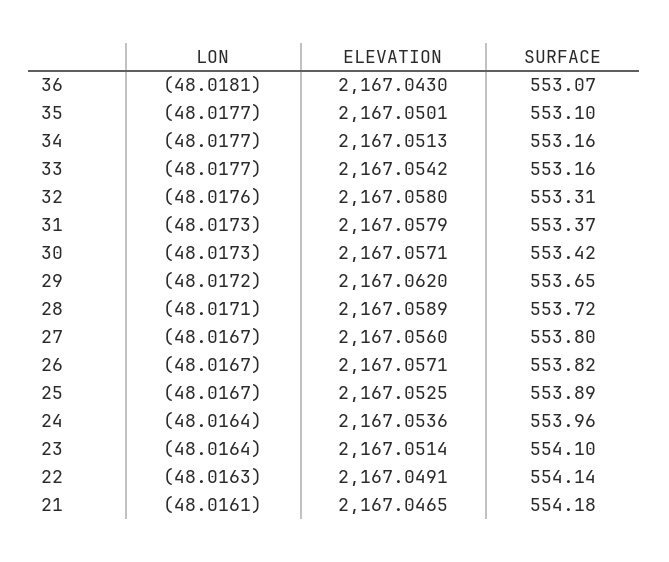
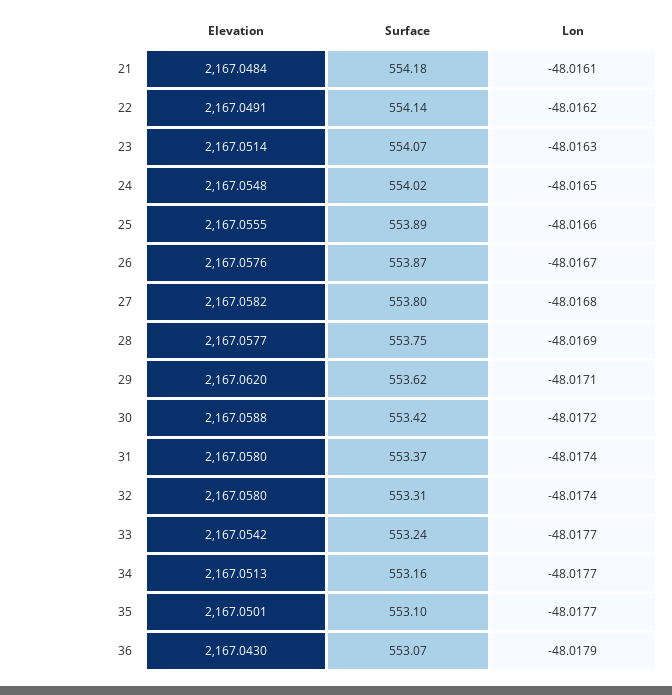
LON, 36: -48.0181 -> -48.0179
SURFACE, 33: 553.16 -> 553.24
LON, 32: -48.0176 -> -48.0174
LON, 31: -48.0173 -> -48.0174
ELEVATION, 31: 2167.0579 -> 2167.058
LON, 30: -48.0173 -> -48.0172
ELEVATION, 30: 2167.0571 -> 2167.0588
LON, 29: -48.0172 -> -48.0171
SURFACE, 29: 553.65 -> 553.62
LON, 28: -48.0171 -> -48.0169
ELEVATION, 28: 2167.0589 -> 2167.0577
SURFACE, 28: 553.72 -> 553.75
LON, 27: -48.0167 -> -48.0168
ELEVATION, 27: 2167.056 -> 2167.0582
ELEVATION, 26: 2167.0571 -> 2167.0576
SURFACE, 26: 553.82 -> 553.87
LON, 25: -48.0167 -> -48.0166
ELEVATION, 25: 2167.0525 -> 2167.0555
LON, 24: -48.0164 -> -48.0165
ELEVATION, 24: 2167.0536 -> 2167.0548
SURFACE, 24: 553.96 -> 554.02
LON, 23: -48.0164 -> -48.0163
SURFACE, 23: 554.1 -> 554.07
LON, 22: -48.0163 -> -48.0162
ELEVATION, 21: 2167.0465 -> 2167.0484

